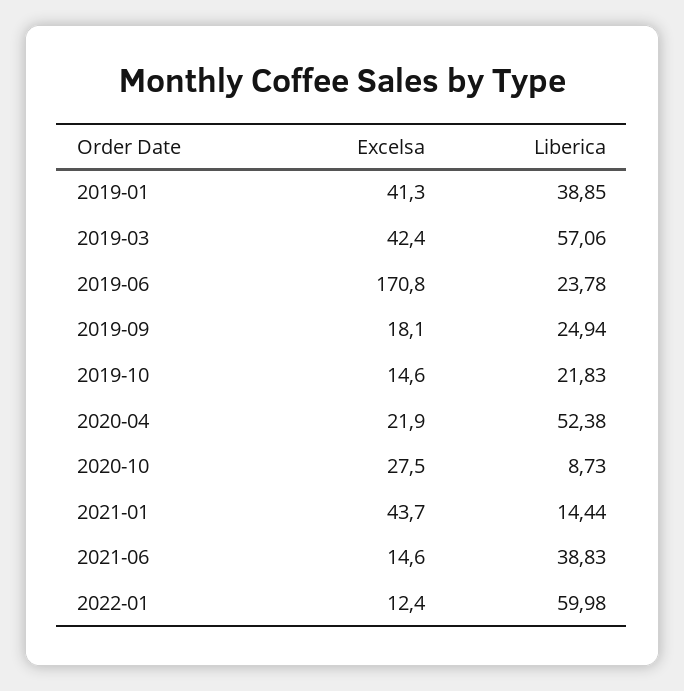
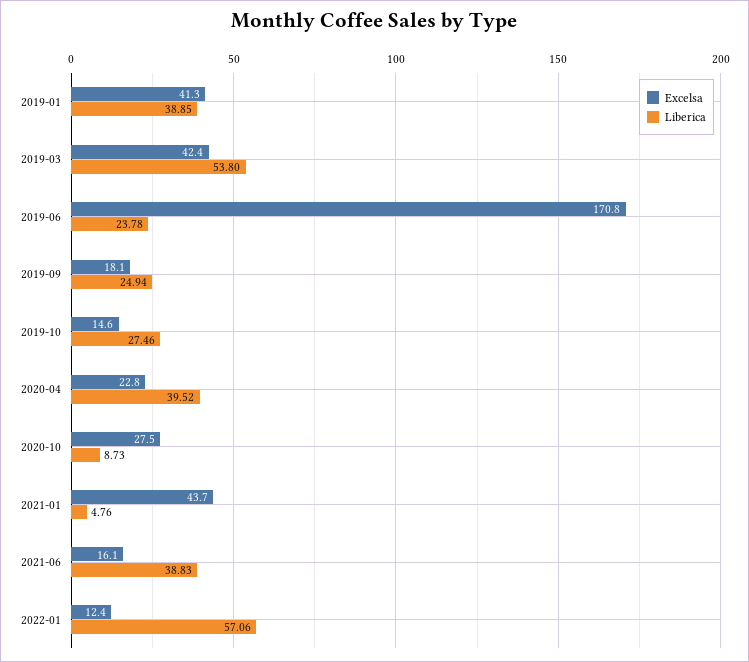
Liberica, 2019-03: 57.06 -> 53.8
Liberica, 2019-10: 21.83 -> 27.46
Excelsa, 2020-04: 21.9 -> 22.8
Liberica, 2020-04: 52.38 -> 39.52
Liberica, 2021-01: 14.44 -> 4.76
Excelsa, 2021-06: 14.6 -> 16.1
Liberica, 2022-01: 59.98 -> 57.06

